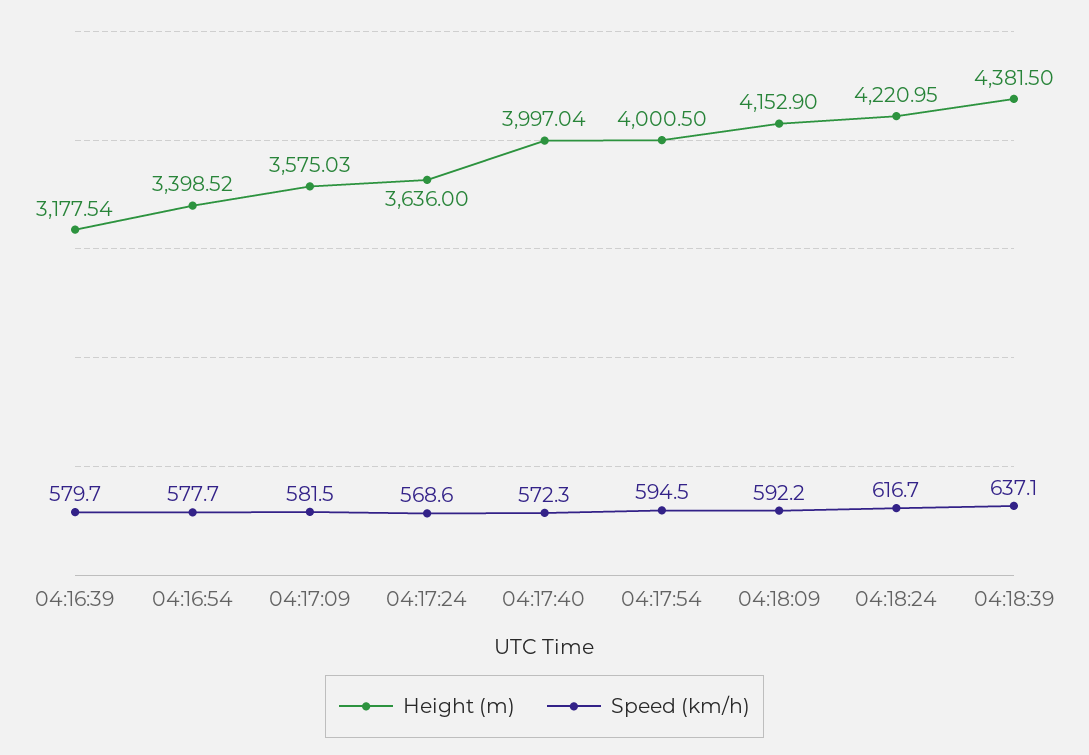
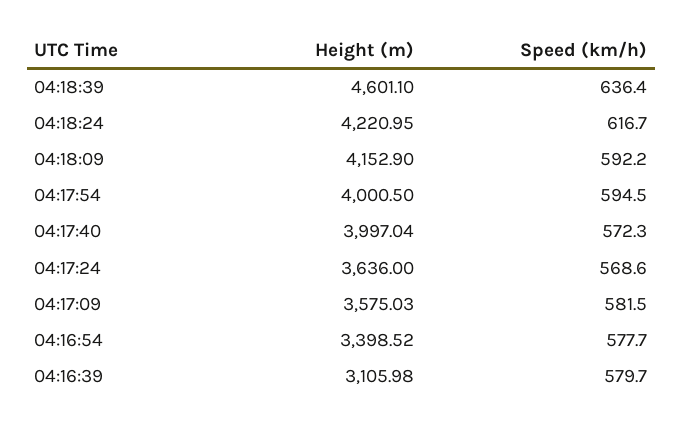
Height (m), 04:16:39: 3177.54 -> 3105.98
Height (m), 04:18:39: 4381.5 -> 4601.1
Speed (km/h), 04:18:39: 637.1 -> 636.4

